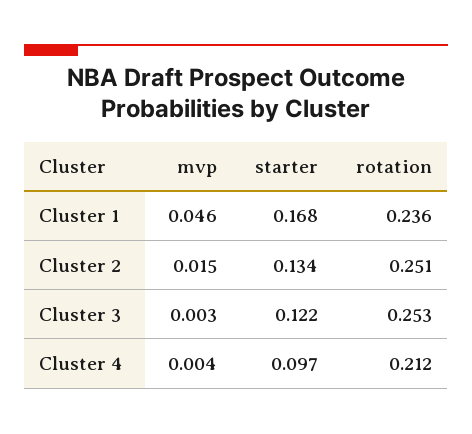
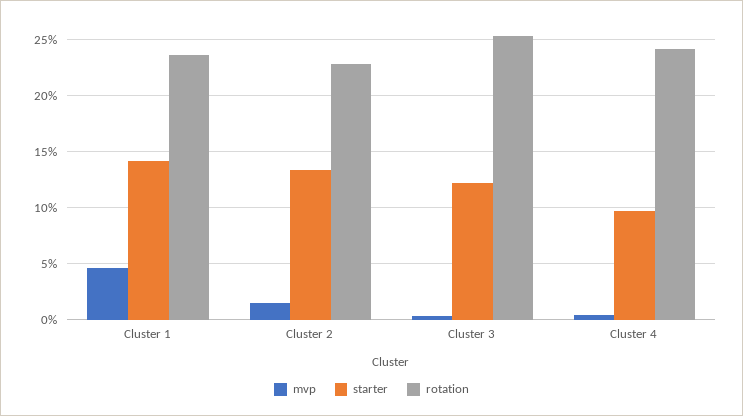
starter, Cluster 1: 0.168 -> 0.14
rotation, Cluster 2: 0.251 -> 0.23
rotation, Cluster 4: 0.212 -> 0.24

